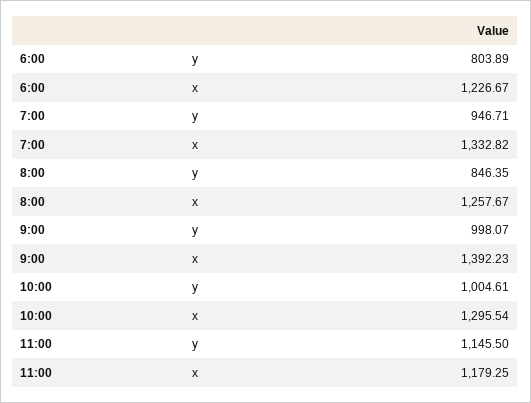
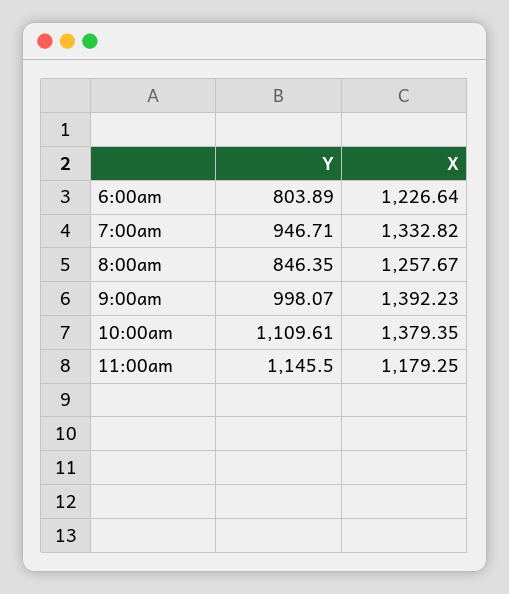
6:00, x: 1226.67 -> 1226.64
10:00, y: 1004.61 -> 1109.61
10:00, x: 1295.54 -> 1379.35

